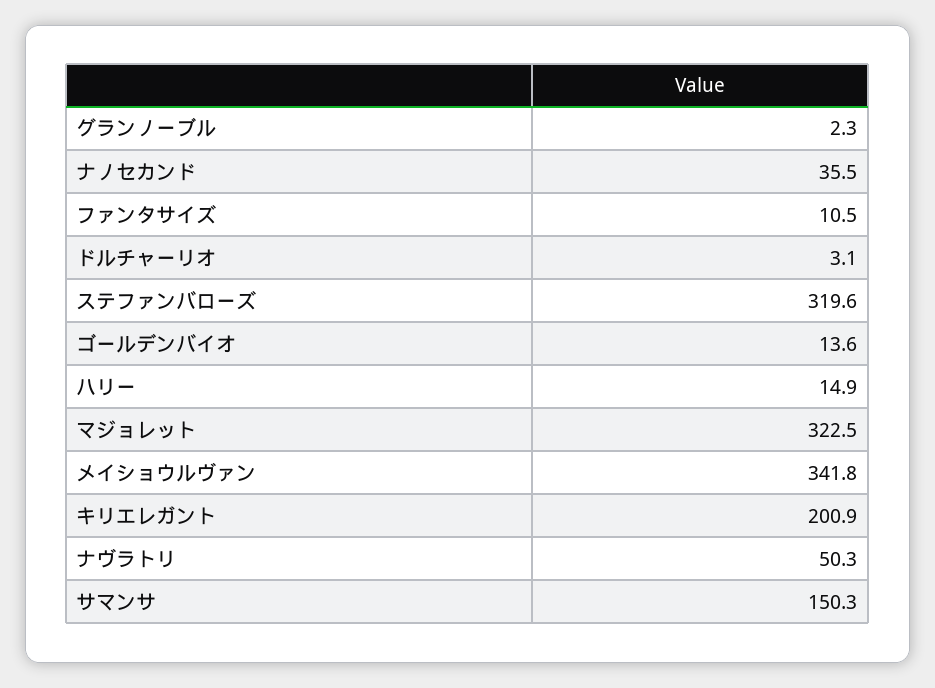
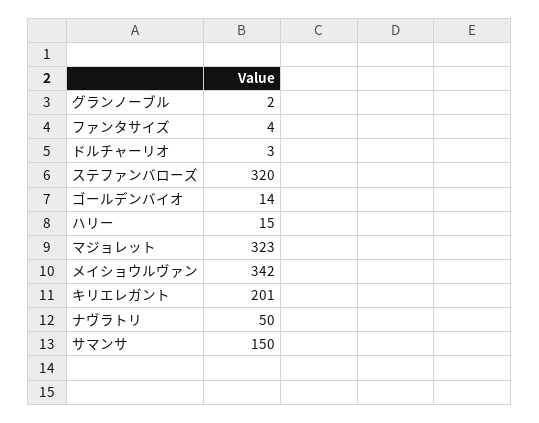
ナノセカンド: 35.5 -> none
ファンタサイズ: 10.5 -> 4

